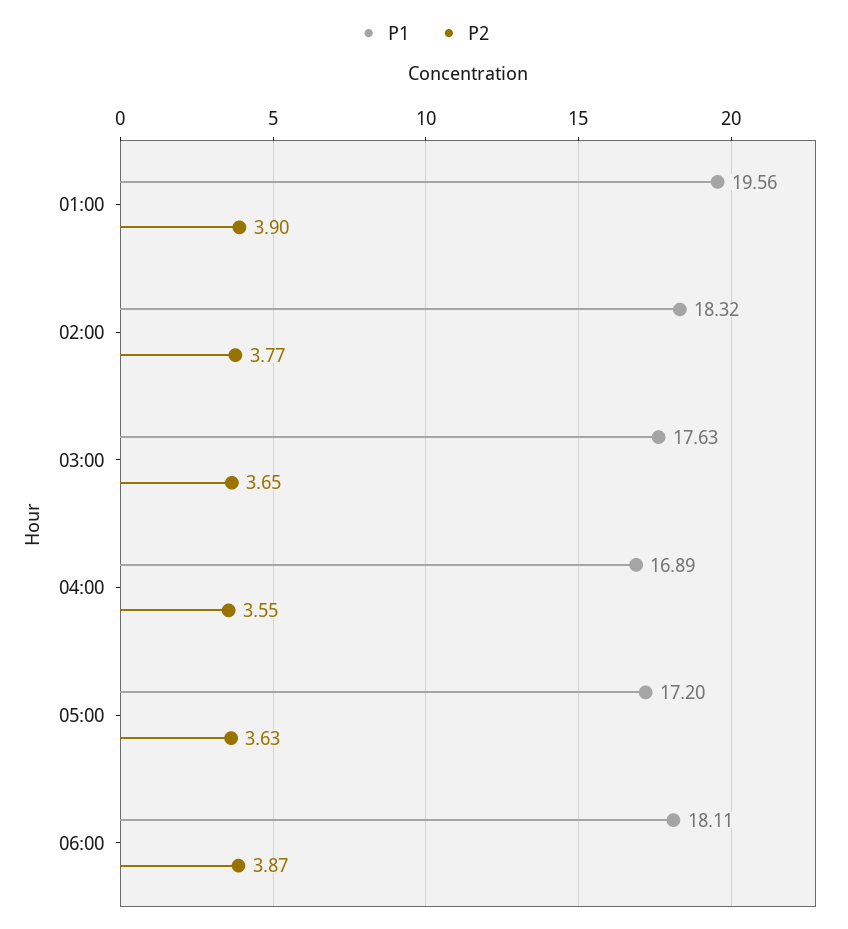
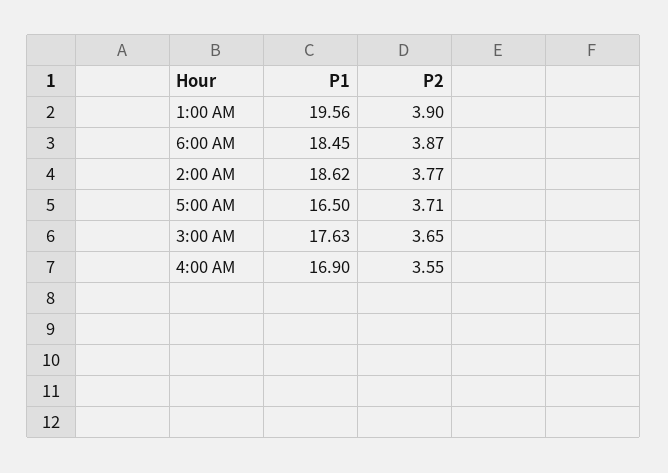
P1, 02:00: 18.32 -> 18.62
P1, 04:00: 16.89 -> 16.9
P1, 05:00: 17.2 -> 16.5
P2, 05:00: 3.63 -> 3.71
P1, 06:00: 18.11 -> 18.45

